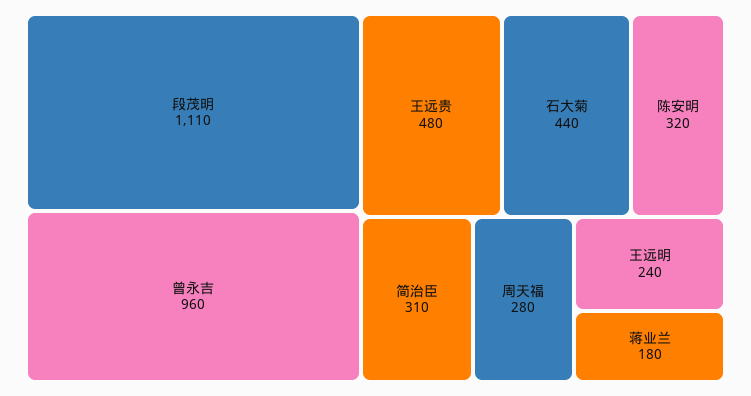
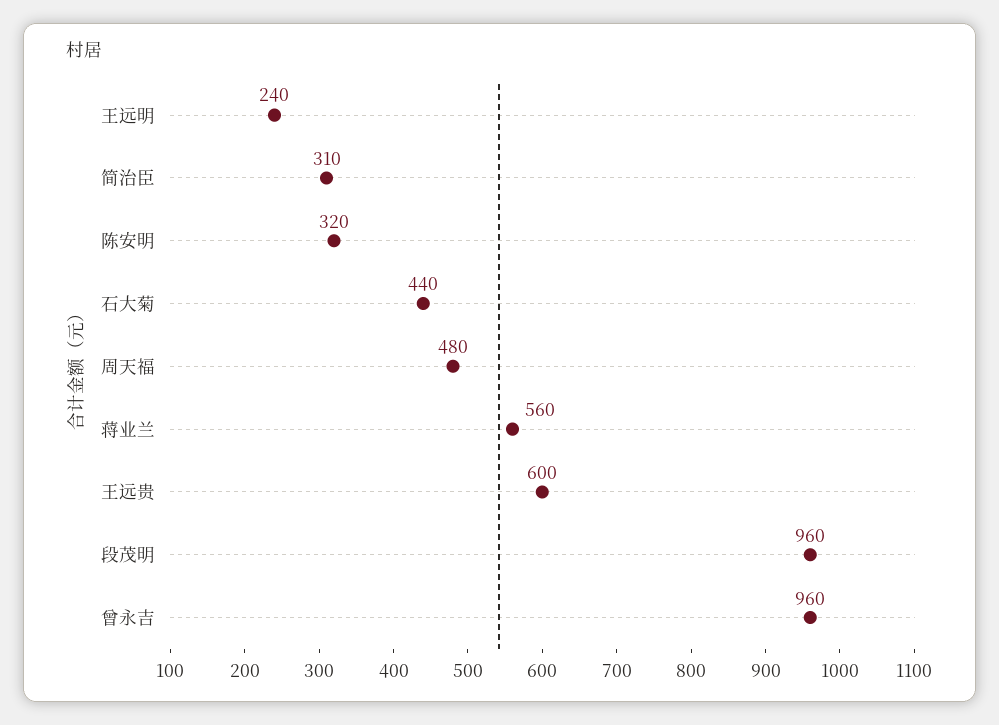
段茂明: 1110 -> 960
王远贵: 480 -> 600
周天福: 280 -> 480
蒋业兰: 180 -> 560

